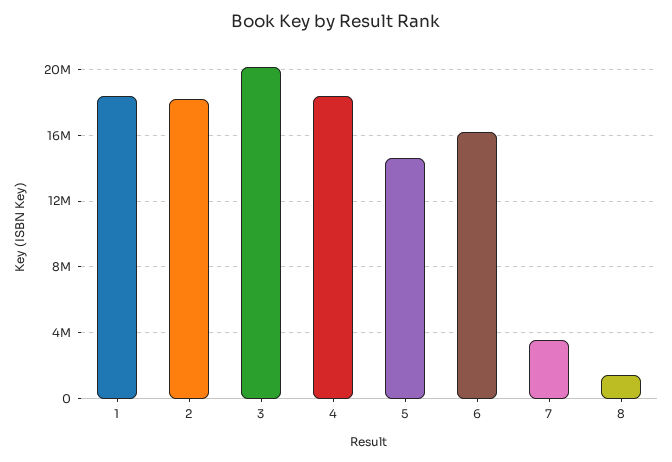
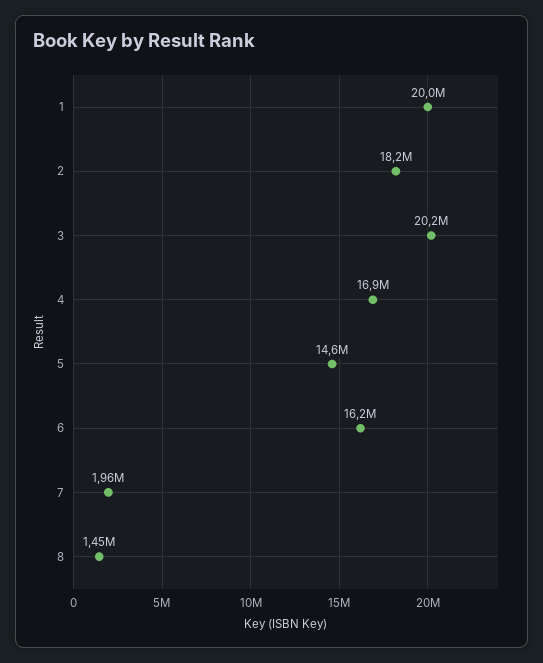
1: 18500000 -> 20000000
4: 18500000 -> 16900000
7: 3500000 -> 1960000

